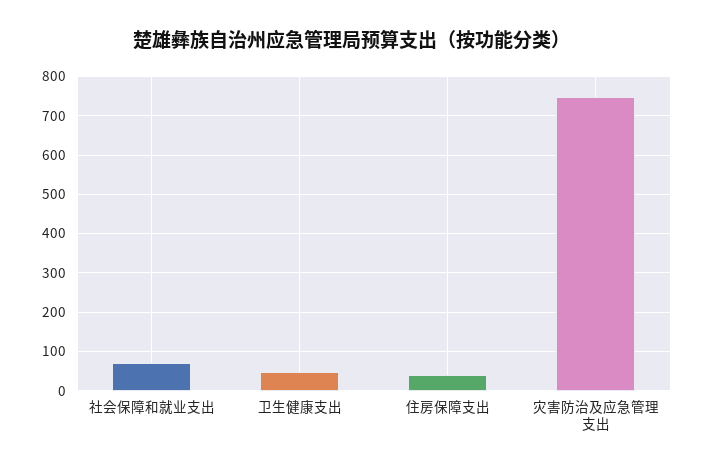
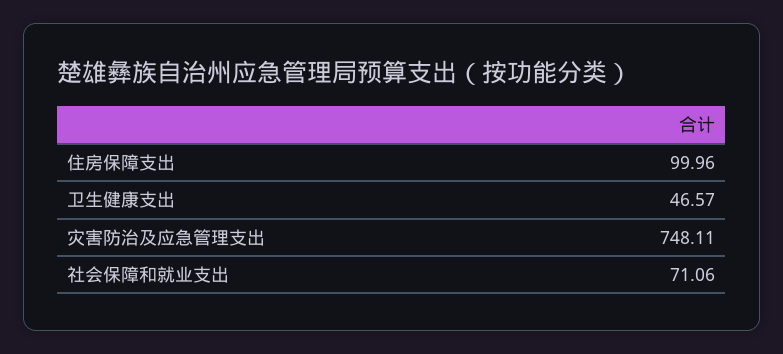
住房保障支出: 40 -> 99.96

